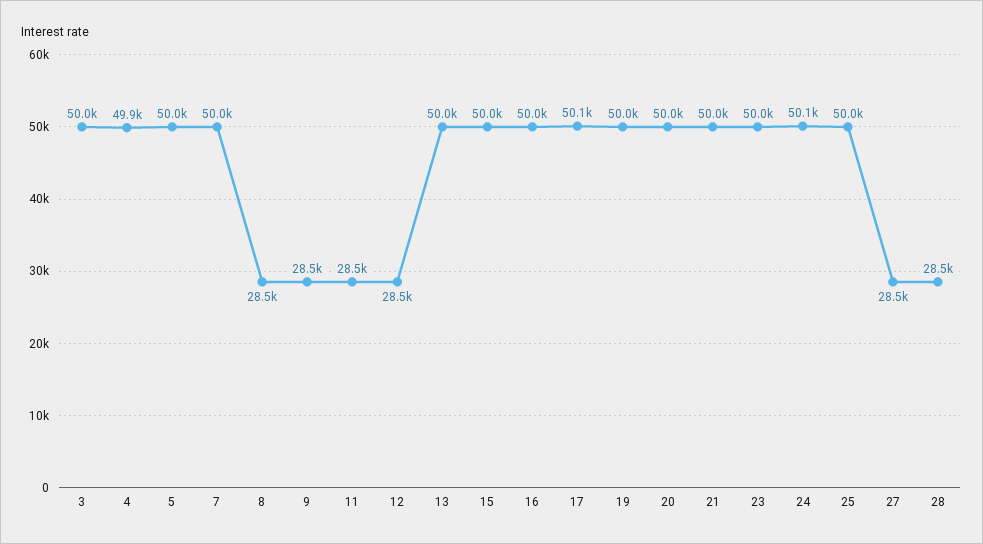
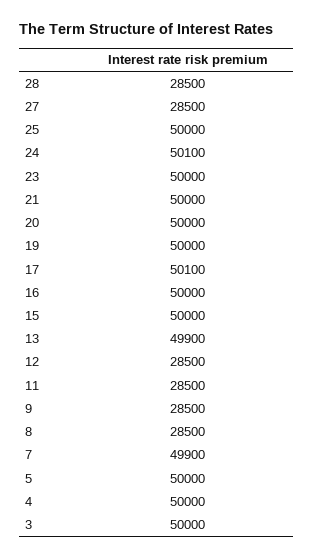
4: 49900 -> 50000
7: 50000 -> 49900
13: 50000 -> 49900

